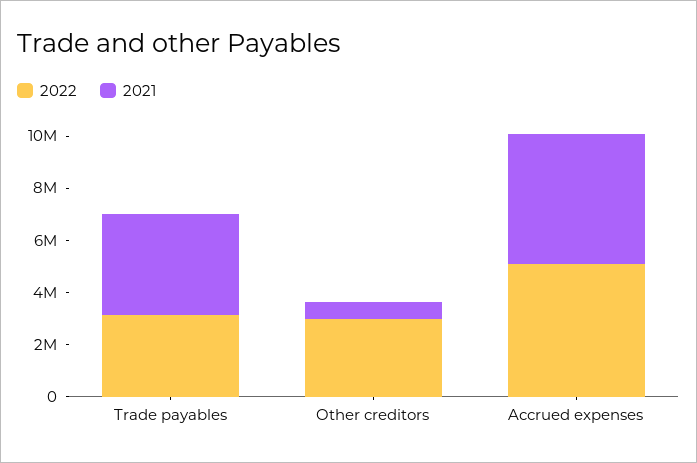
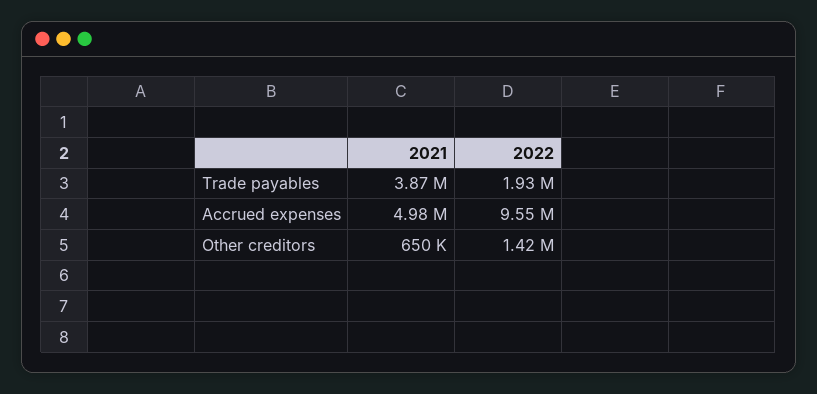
2022, Trade payables: 3000000 -> 1930000
2022, Other creditors: 3000000 -> 1420000
2022, Accrued expenses: 5000000 -> 9550000

